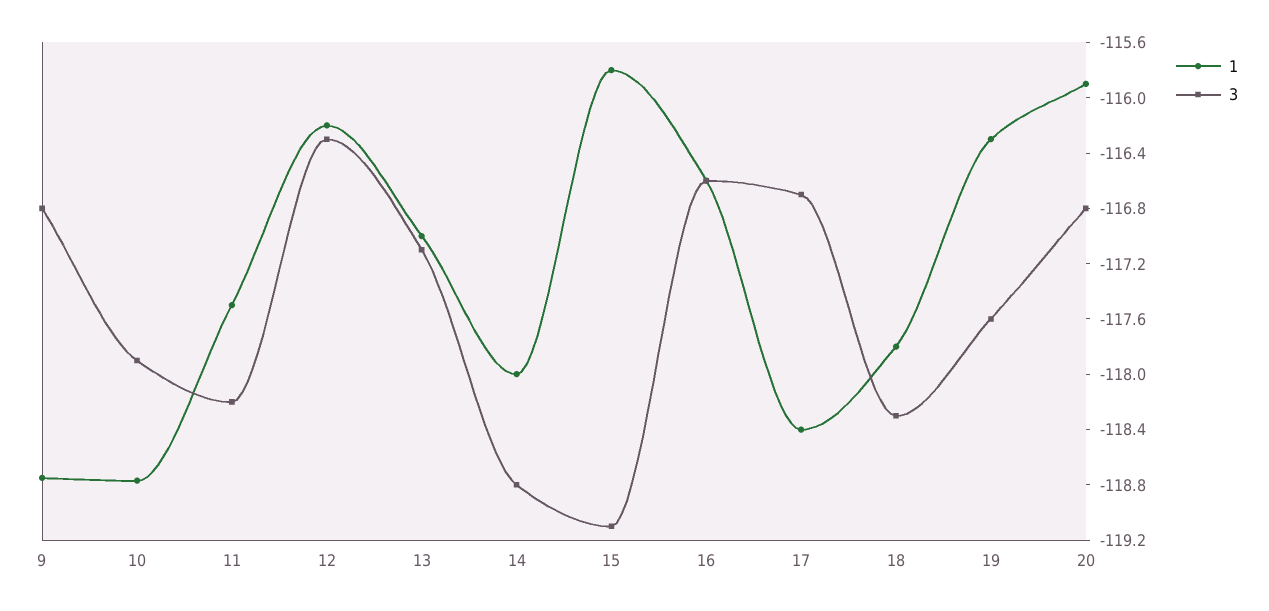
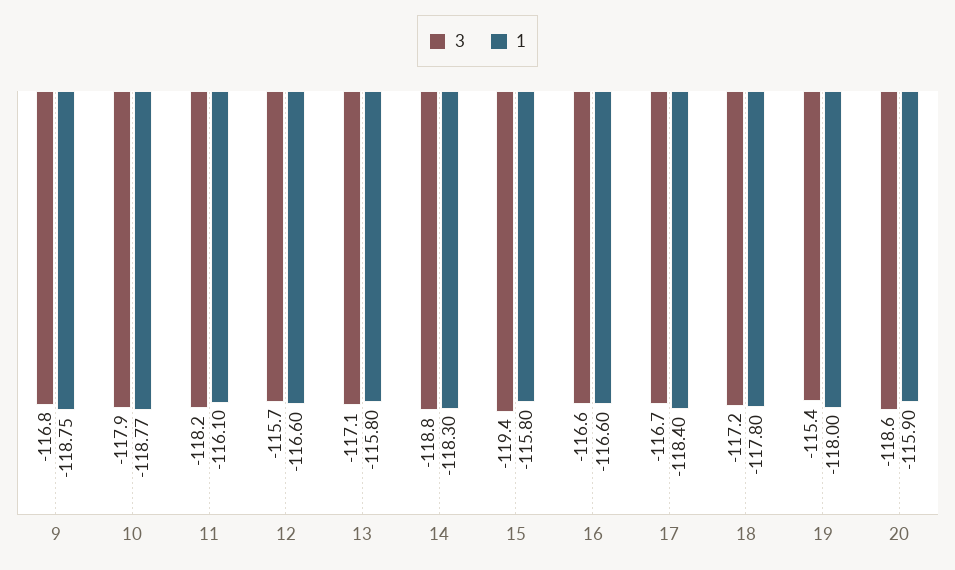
1, 11: -117.5 -> -116.1
1, 12: -116.2 -> -116.6
3, 12: -116.3 -> -115.7
1, 13: -117 -> -115.8
1, 14: -118 -> -118.3
3, 15: -119.1 -> -119.4
3, 18: -118.3 -> -117.2
1, 19: -116.3 -> -118
3, 19: -117.6 -> -115.4
3, 20: -116.8 -> -118.6

